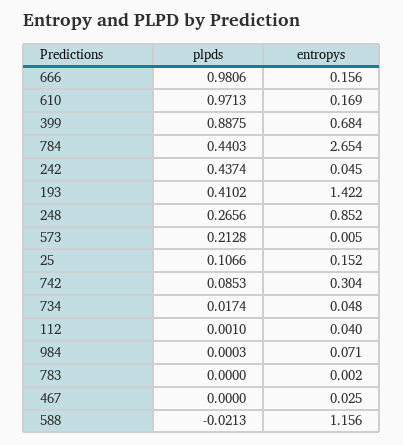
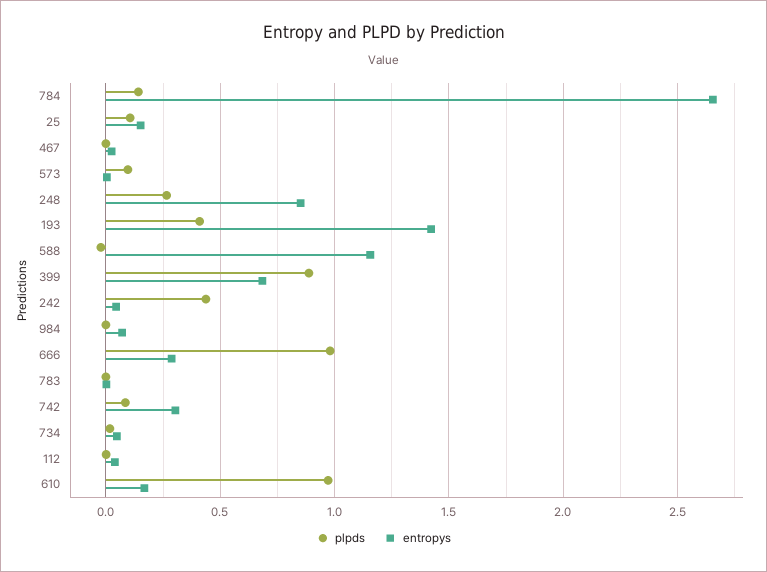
entropys, 666: 0.156 -> 0.3
plpds, 784: 0.4403 -> 0.15
plpds, 573: 0.2128 -> 0.1

